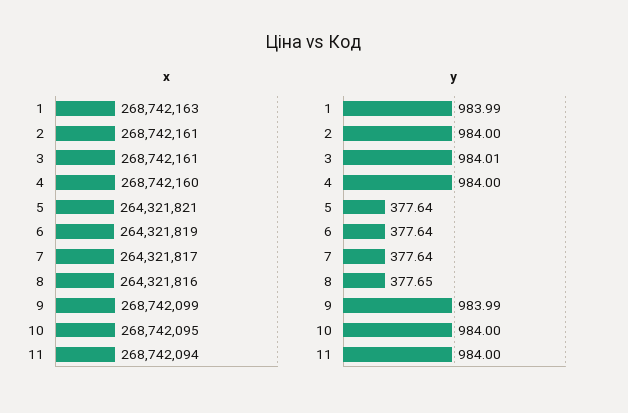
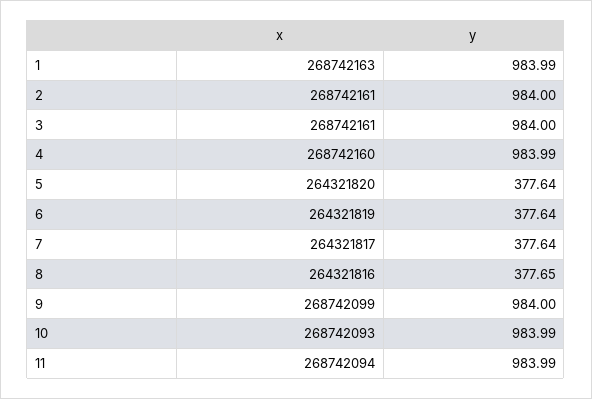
x, 5: 264321821 -> 264321820
x, 10: 268742095 -> 268742093
y, 3: 984.01 -> 984
y, 4: 984 -> 983.99
y, 9: 983.99 -> 984
y, 10: 984 -> 983.99
y, 11: 984 -> 983.99

